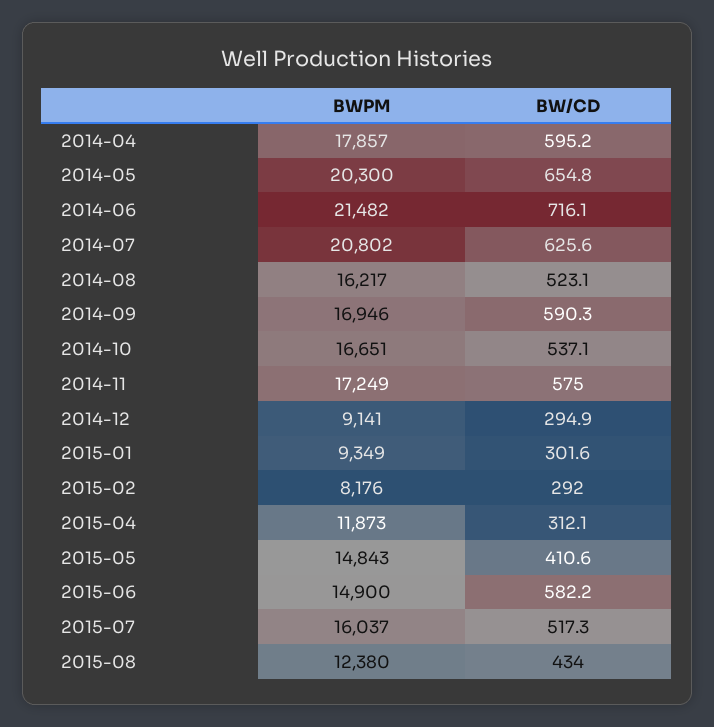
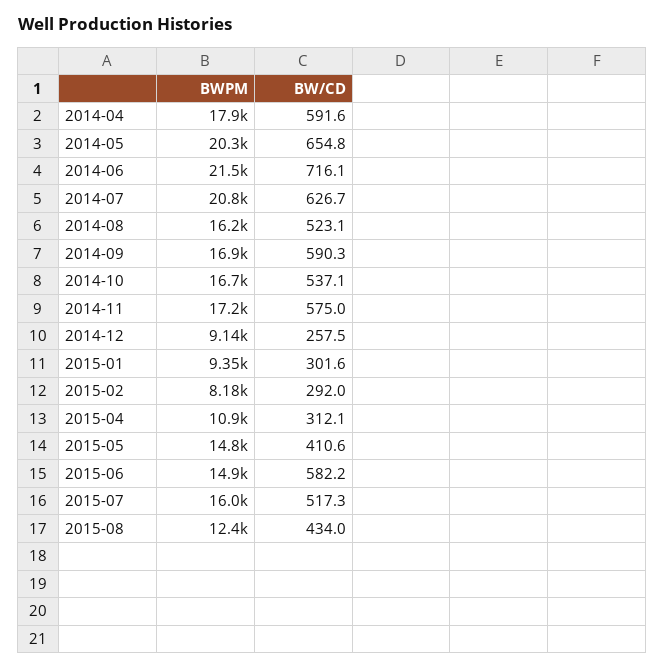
BW/CD, 2014-04: 595.2 -> 591.6
BW/CD, 2014-07: 625.6 -> 626.7
BW/CD, 2014-12: 294.9 -> 257.5
BWPM, 2015-04: 11873 -> 10900

